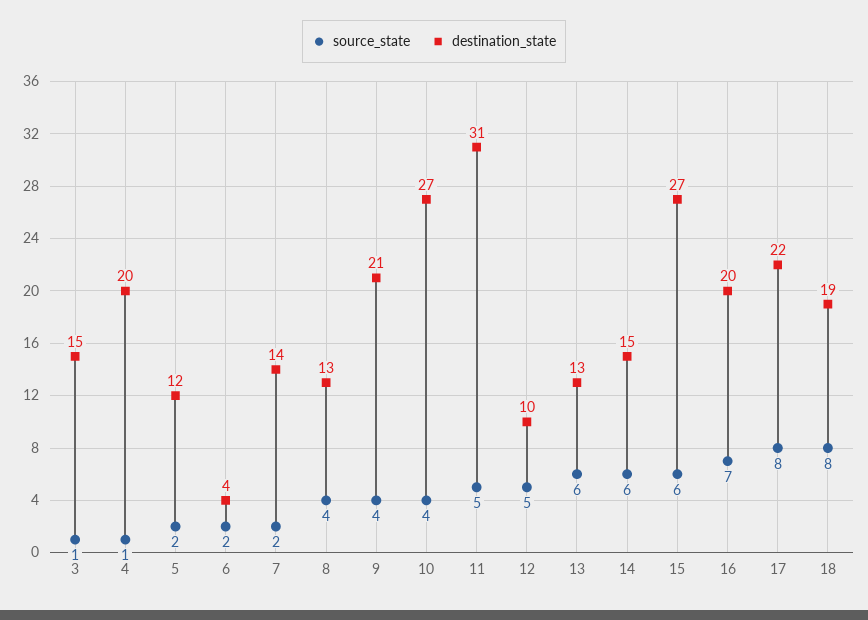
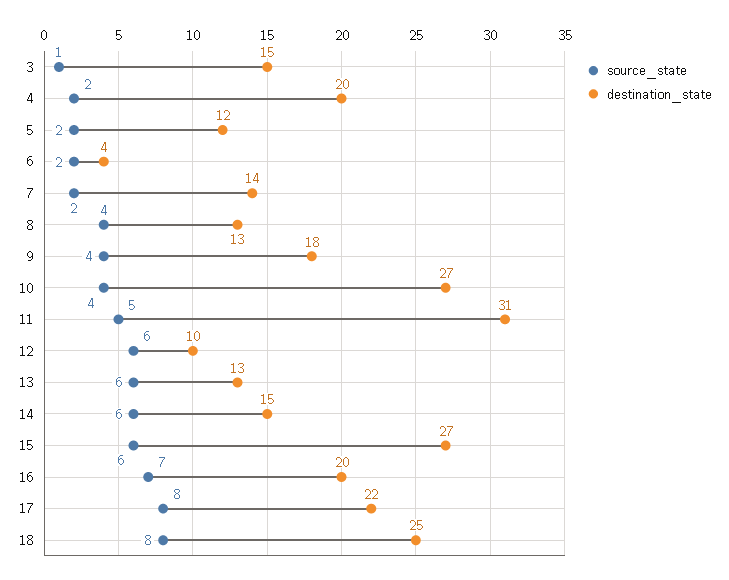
source_state, 4: 1 -> 2
destination_state, 9: 21 -> 18
source_state, 12: 5 -> 6
destination_state, 18: 19 -> 25

